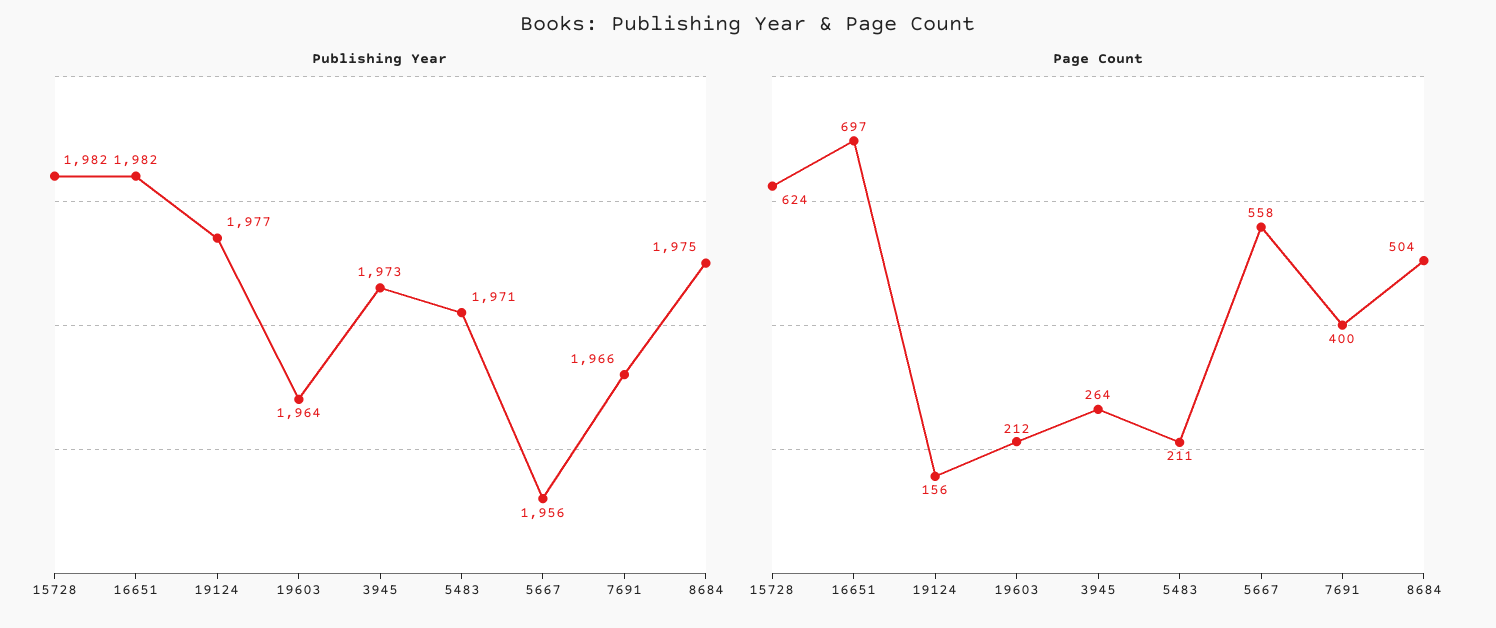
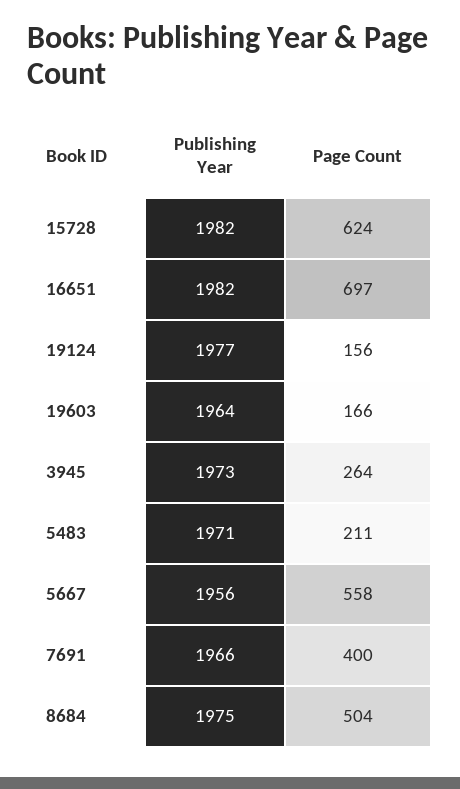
Page Count, 19603: 212 -> 166

